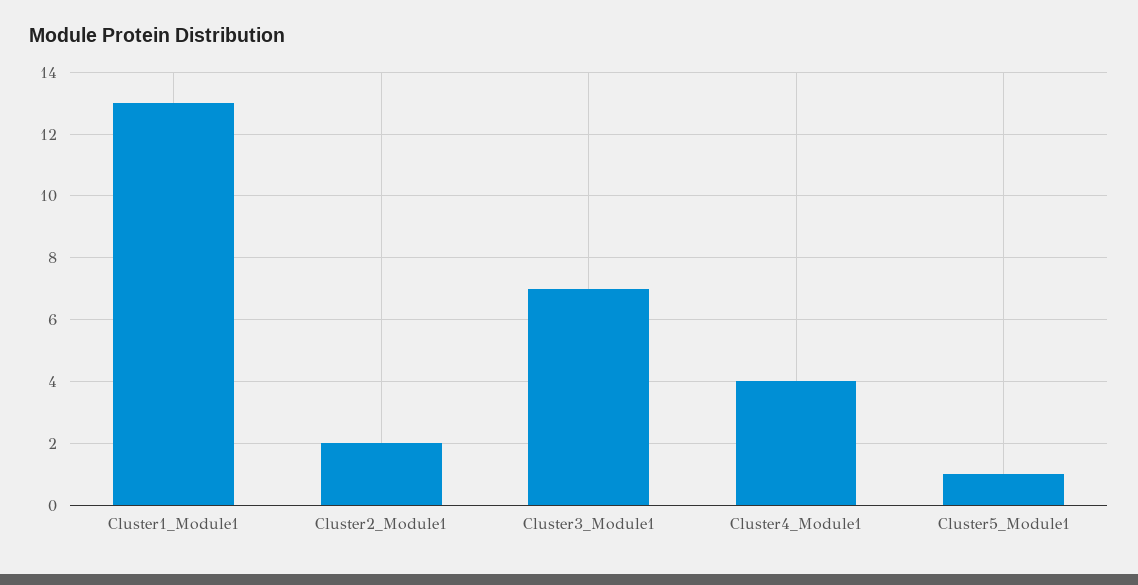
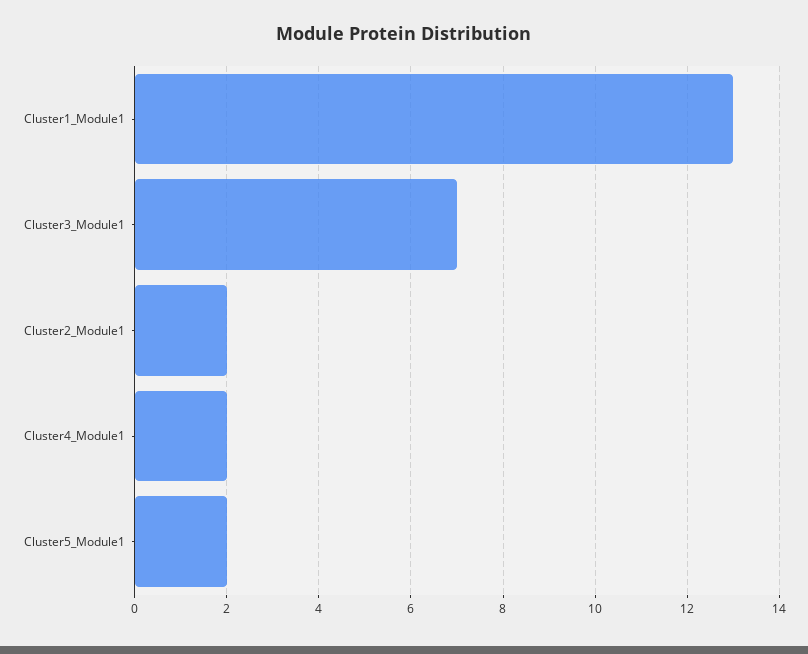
Cluster4_Module1: 4 -> 2
Cluster5_Module1: 1 -> 2

